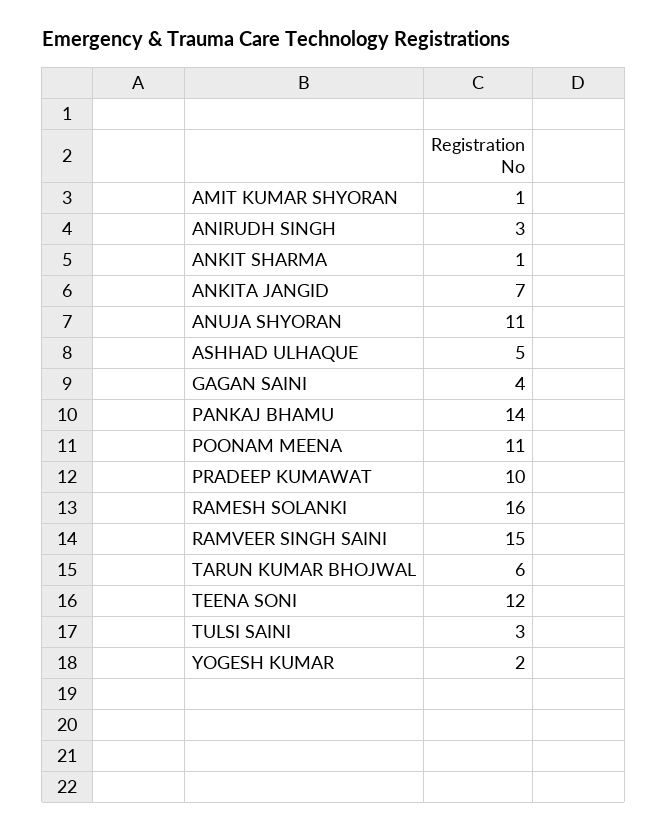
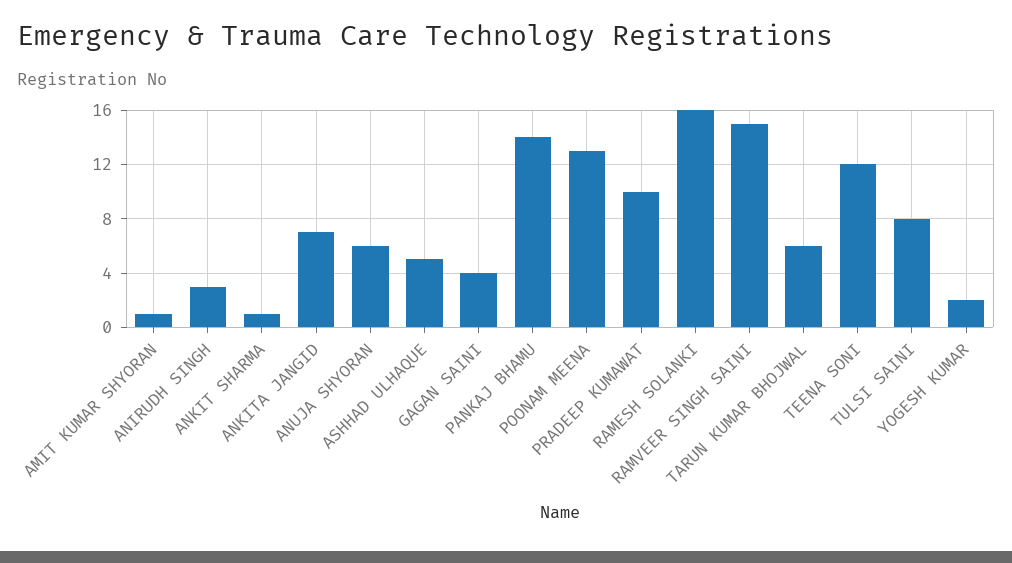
ANUJA SHYORAN: 11 -> 6
POONAM MEENA: 11 -> 13
TULSI SAINI: 3 -> 8

